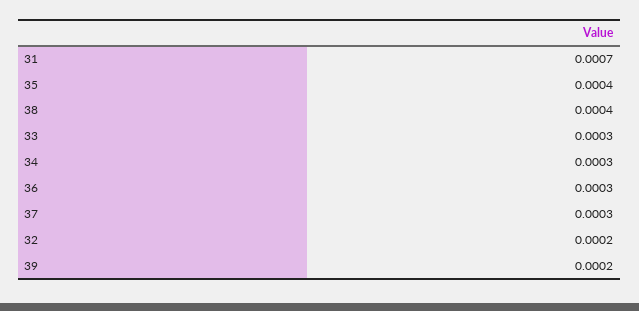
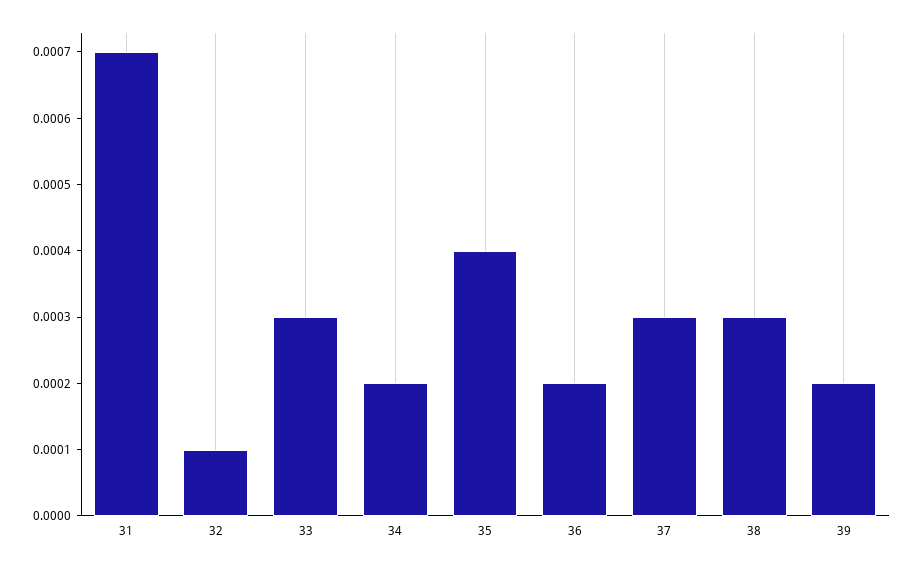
38: 0.0004 -> 0.0003
34: 0.0003 -> 0.0002
36: 0.0003 -> 0.0002
32: 0.0002 -> 0.0001

